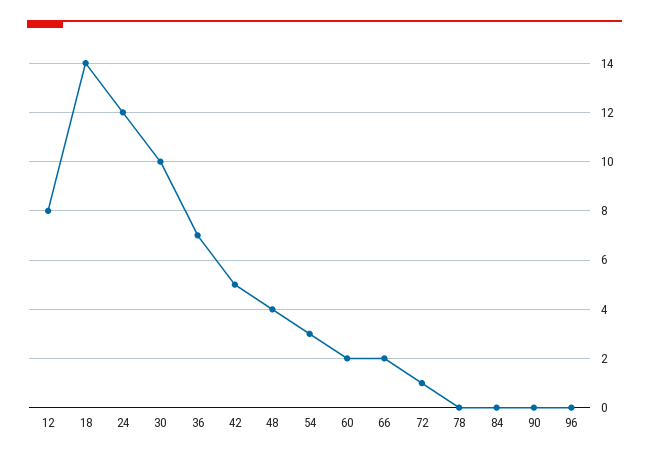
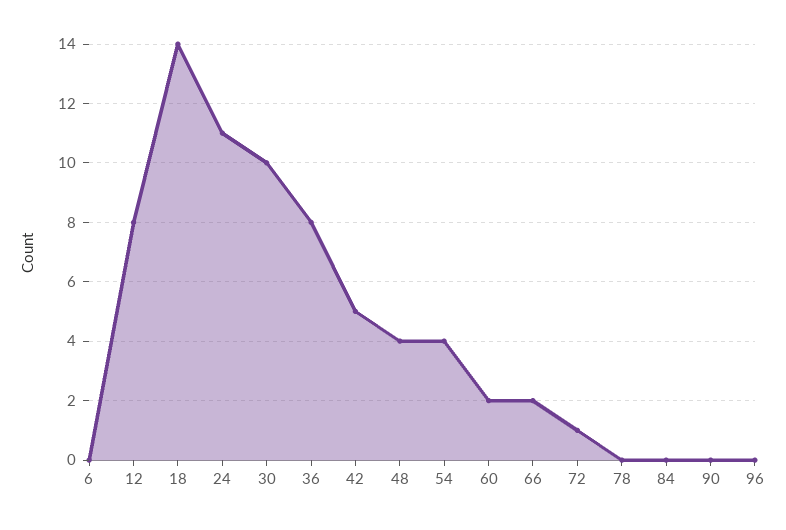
24: 12 -> 11
36: 7 -> 8
54: 3 -> 4
6: none -> 0

